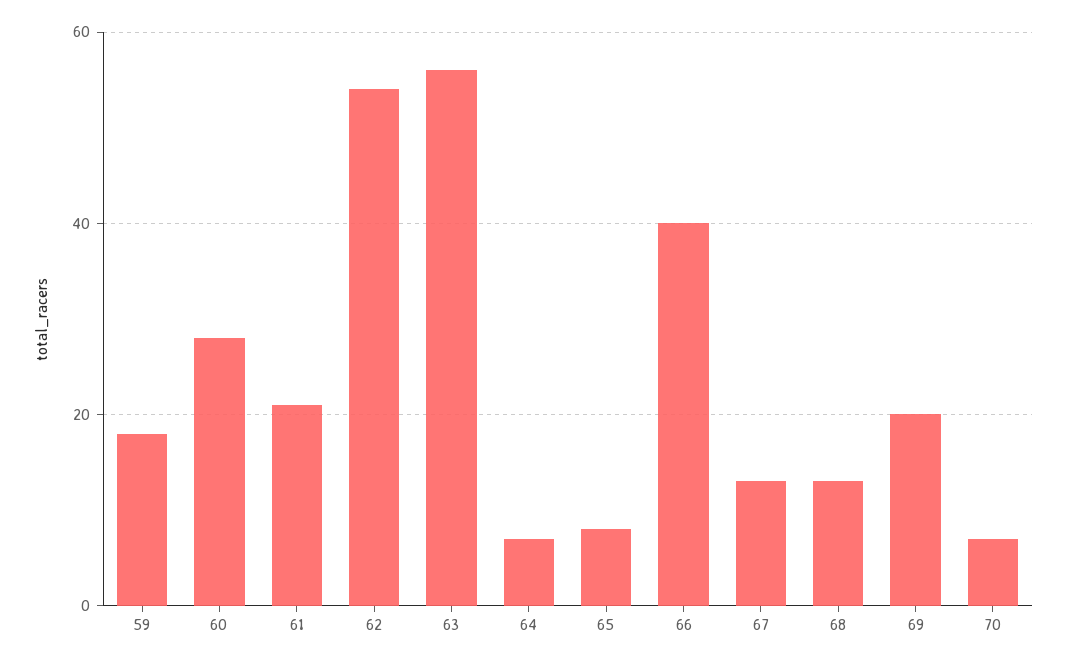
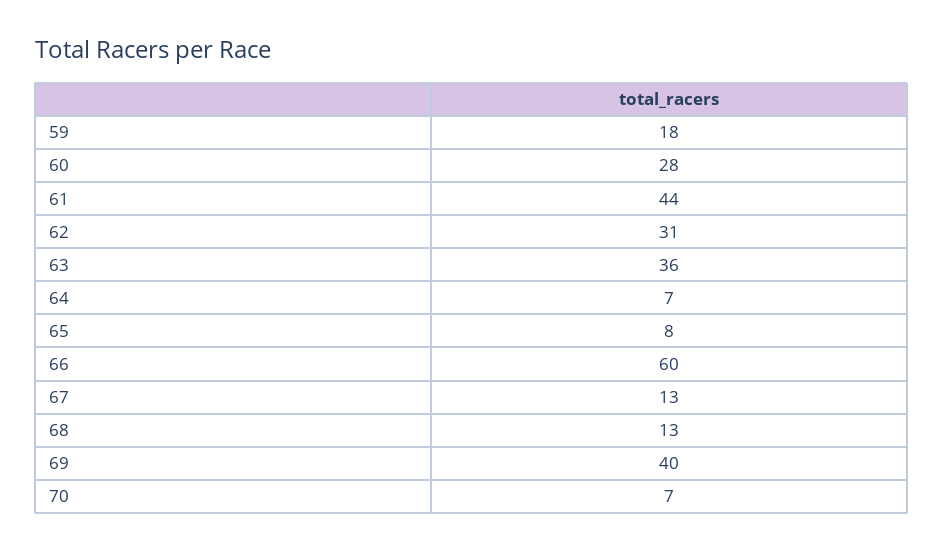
61: 20 -> 44
62: 55 -> 31
63: 55 -> 36
66: 40 -> 60
69: 20 -> 40

